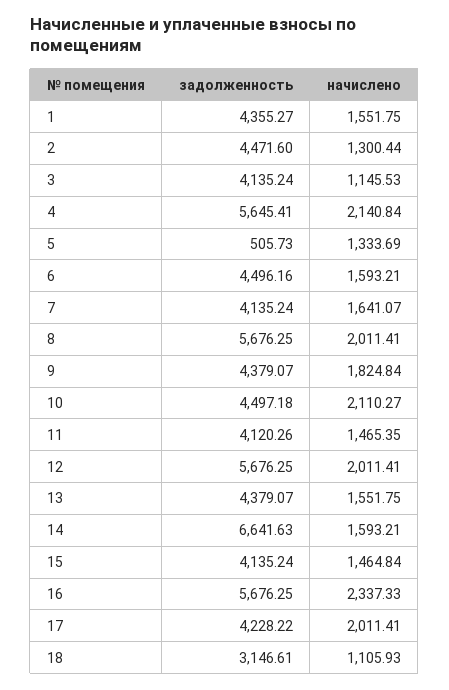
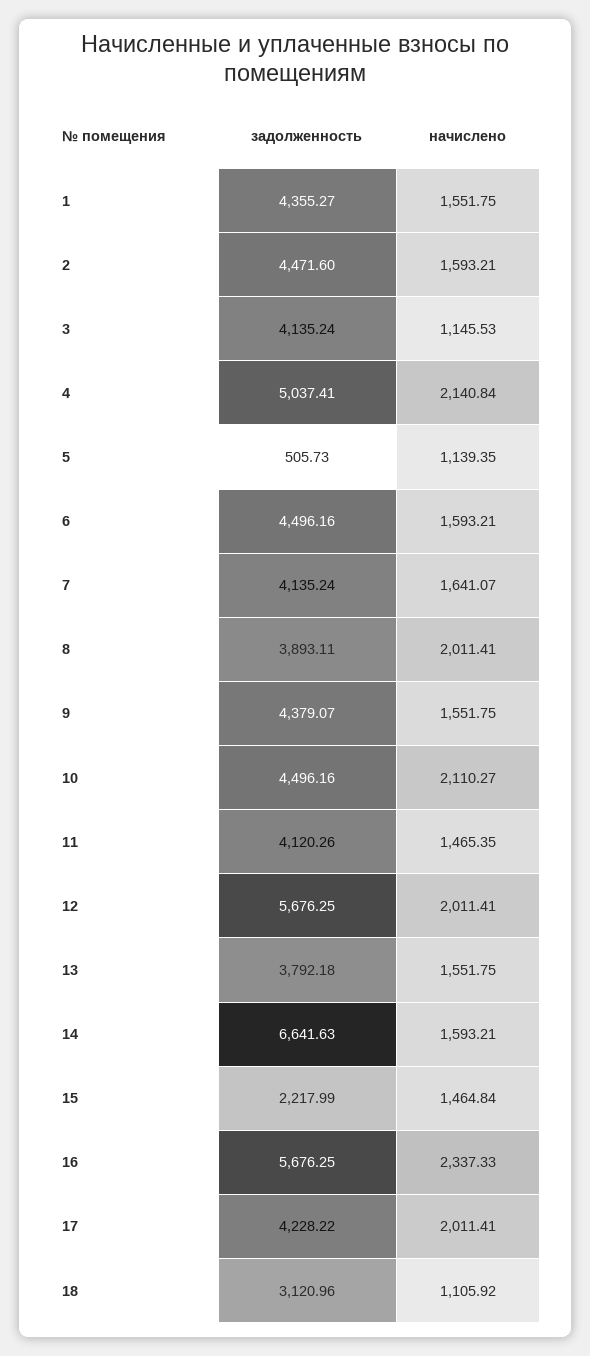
начислено, 2: 1300.44 -> 1593.21
задолженность, 4: 5645.41 -> 5037.41
начислено, 5: 1333.69 -> 1139.35
задолженность, 8: 5676.25 -> 3893.11
начислено, 9: 1824.84 -> 1551.75
задолженность, 10: 4497.18 -> 4496.16
задолженность, 13: 4379.07 -> 3792.18
задолженность, 15: 4135.24 -> 2217.99
задолженность, 18: 3146.61 -> 3120.96
начислено, 18: 1105.93 -> 1105.92

